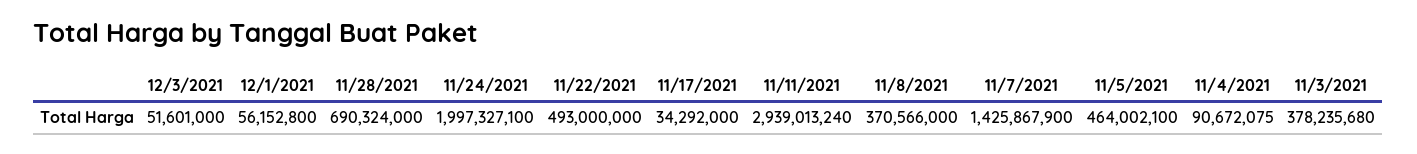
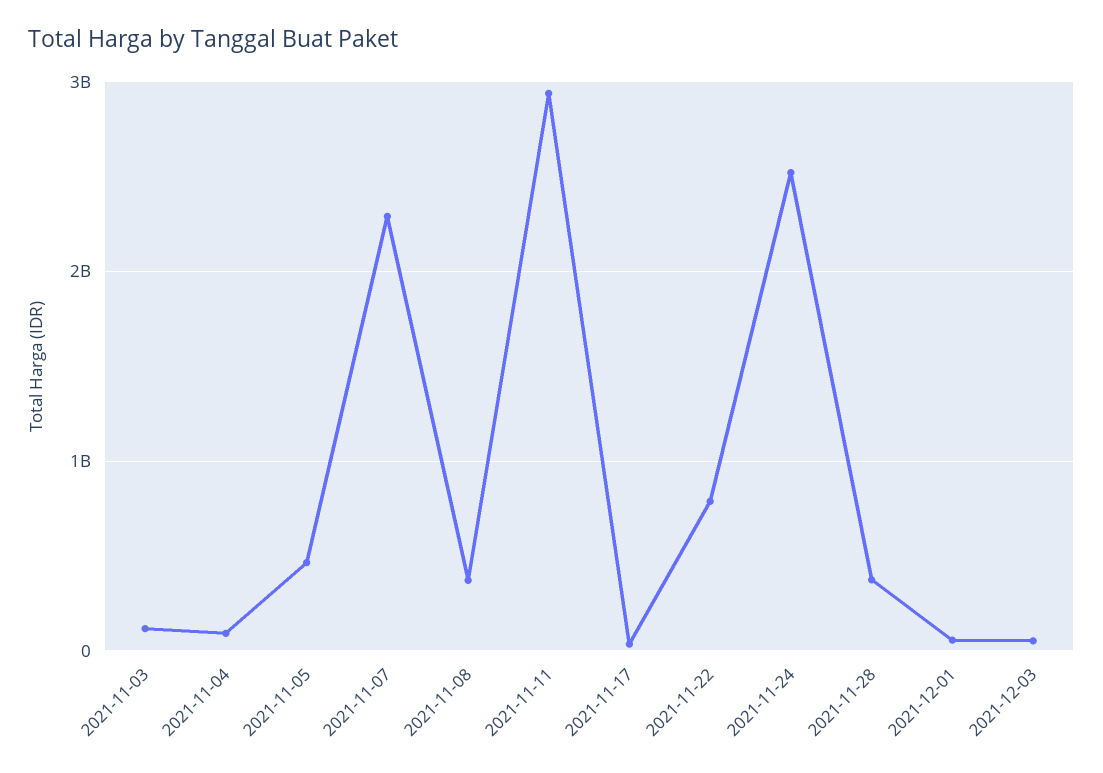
11/28/2021: 690324000 -> 400000000
11/24/2021: 1997327100 -> 2500000000
11/22/2021: 493000000 -> 800000000
11/7/2021: 1425867900 -> 2300000000
11/3/2021: 378235680 -> 100000000

